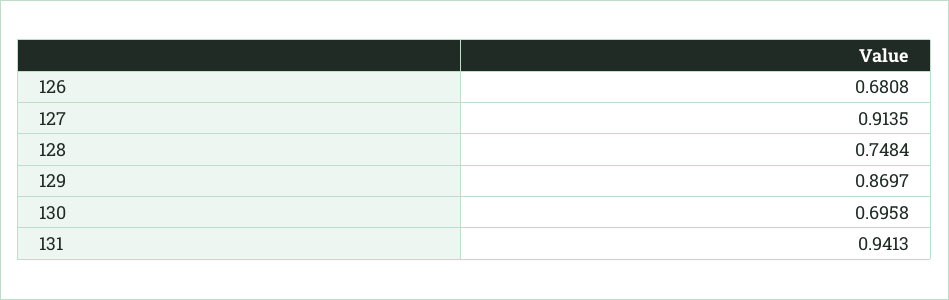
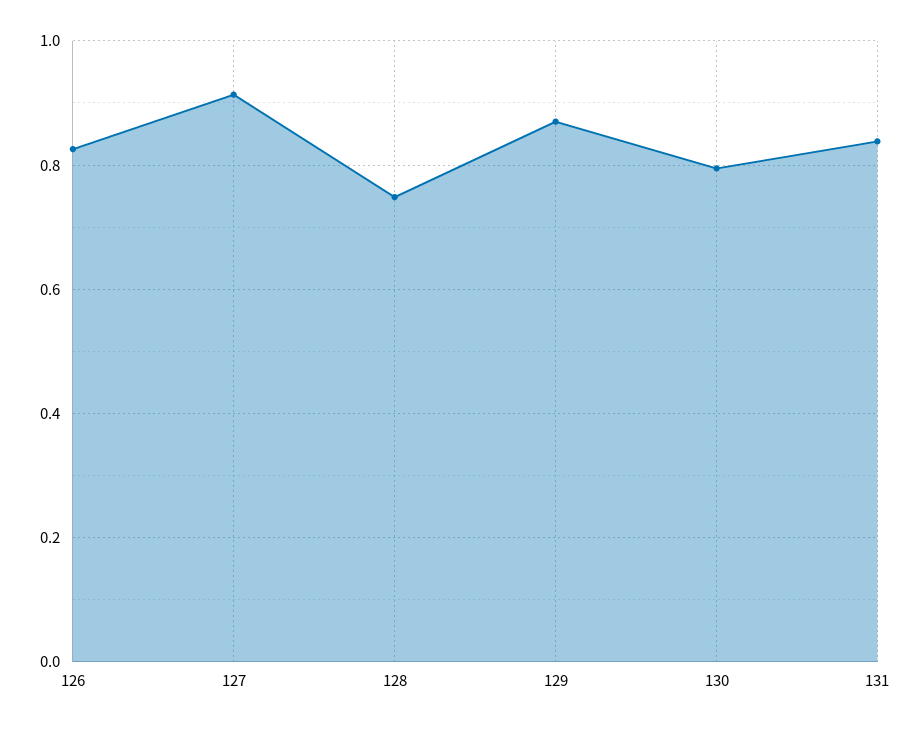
126: 0.6808 -> 0.82
130: 0.6958 -> 0.8
131: 0.9413 -> 0.84

